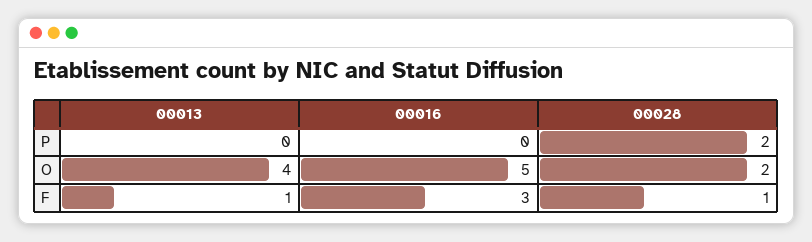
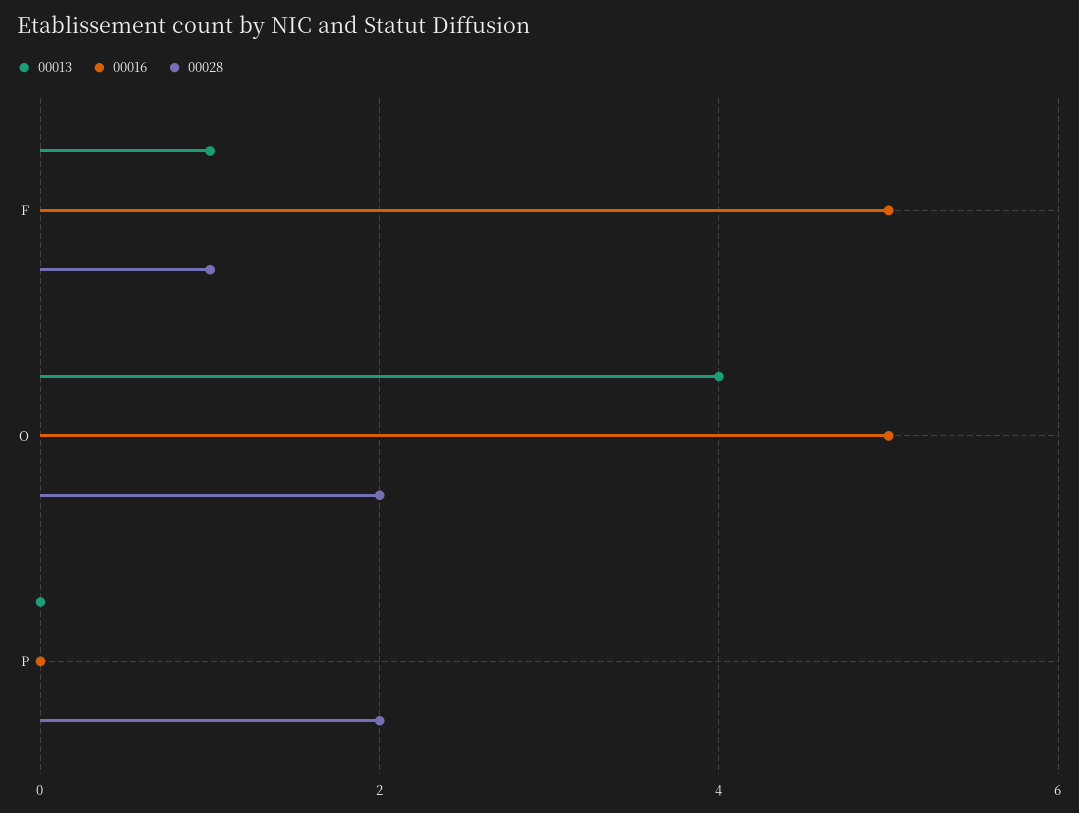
00016, F: 3 -> 5

